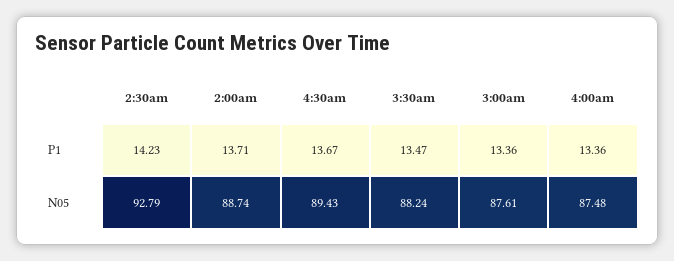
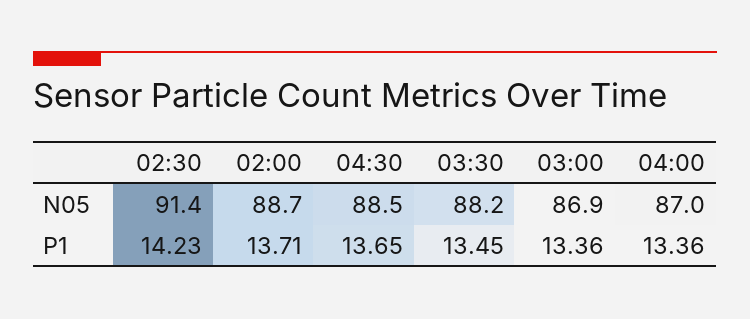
4:30am, P1: 13.67 -> 13.65
3:30am, P1: 13.47 -> 13.45
2:30am, N05: 92.79 -> 91.4
4:30am, N05: 89.43 -> 88.5
3:00am, N05: 87.61 -> 86.9
4:00am, N05: 87.48 -> 87

